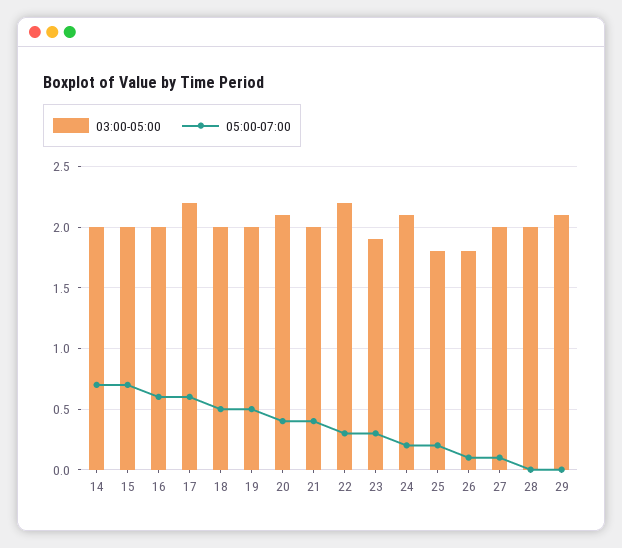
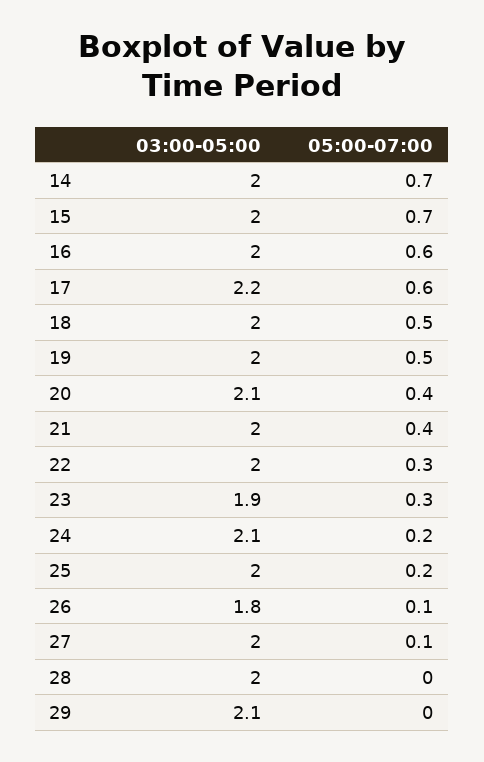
03:00-05:00, 22: 2.2 -> 2
03:00-05:00, 25: 1.8 -> 2

